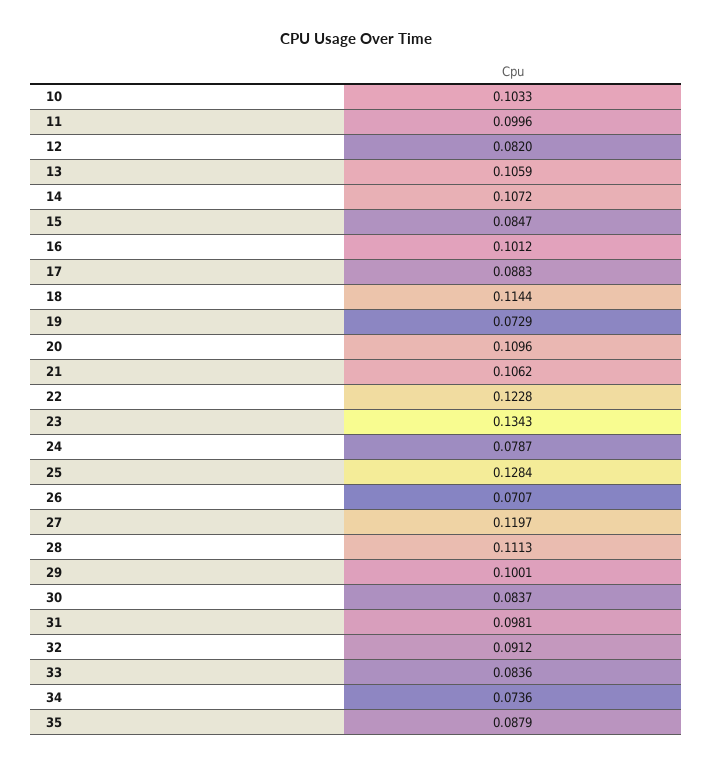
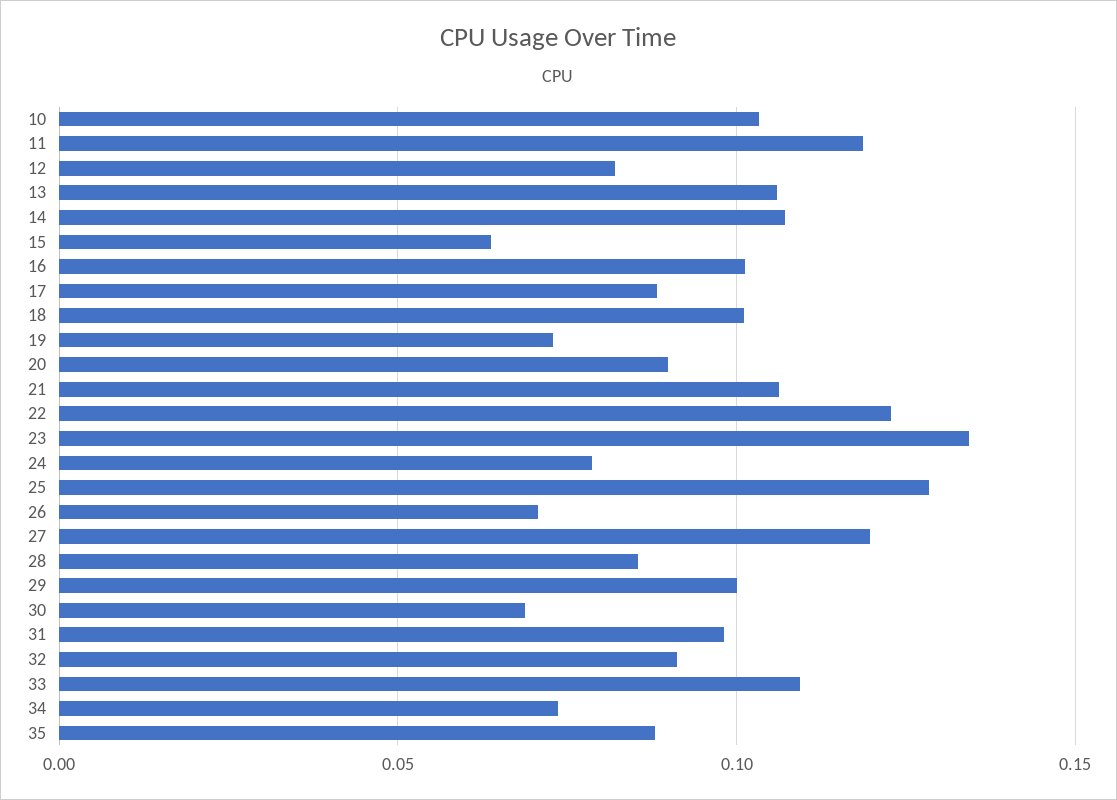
11: 0.0996 -> 0.12
15: 0.0847 -> 0.065
18: 0.1144 -> 0.1
20: 0.1096 -> 0.09
28: 0.1113 -> 0.085
30: 0.0837 -> 0.07
33: 0.0836 -> 0.11

